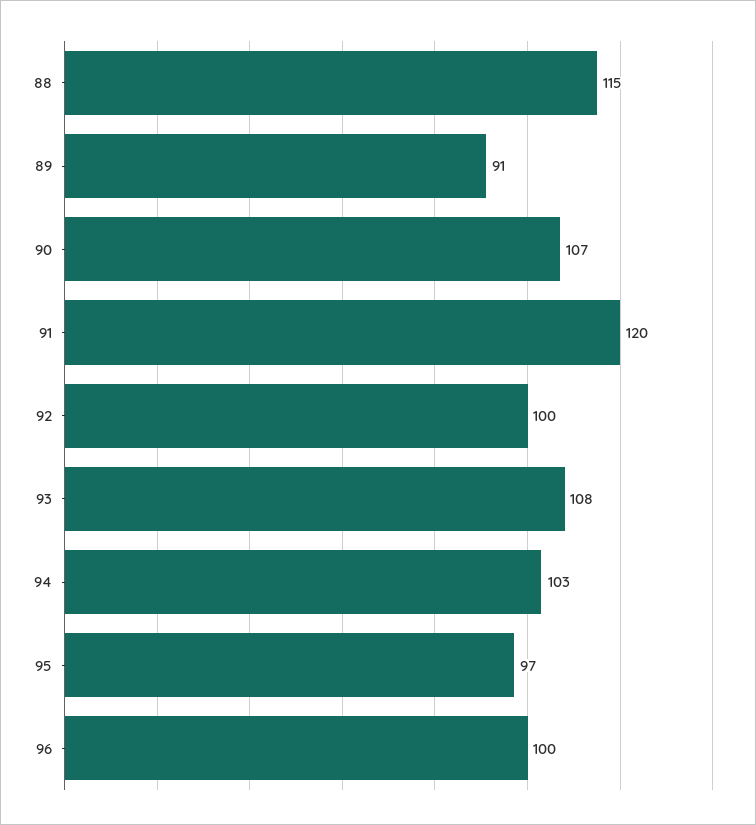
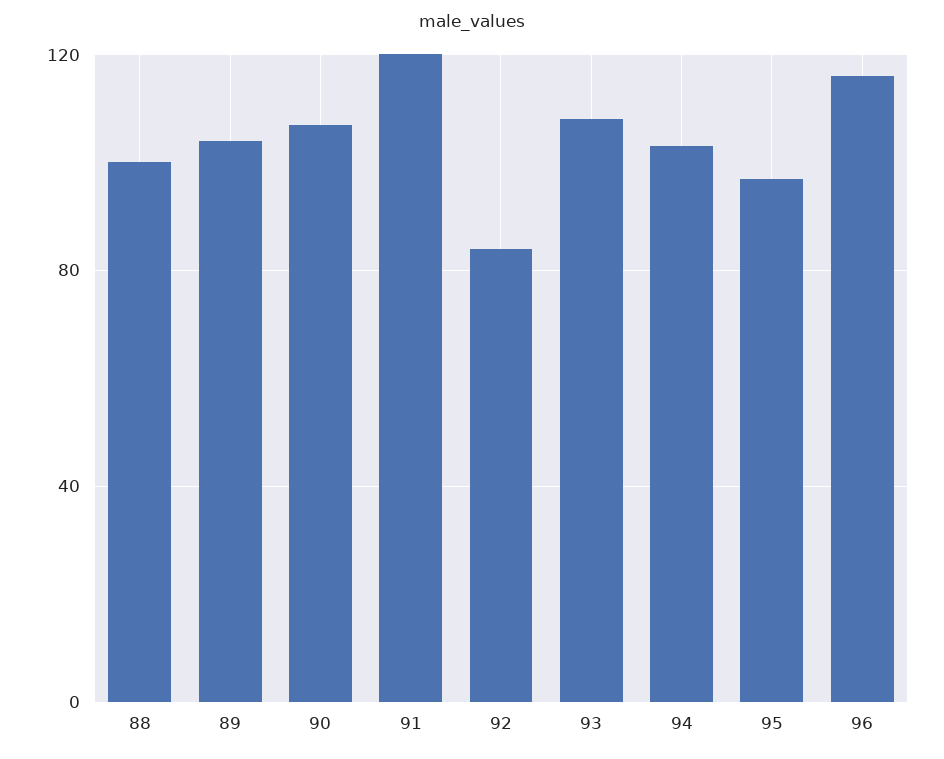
88: 115 -> 100
89: 91 -> 105
92: 100 -> 85
96: 100 -> 115

